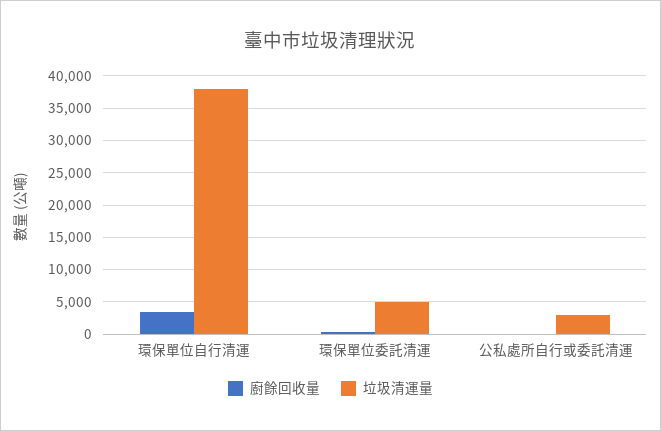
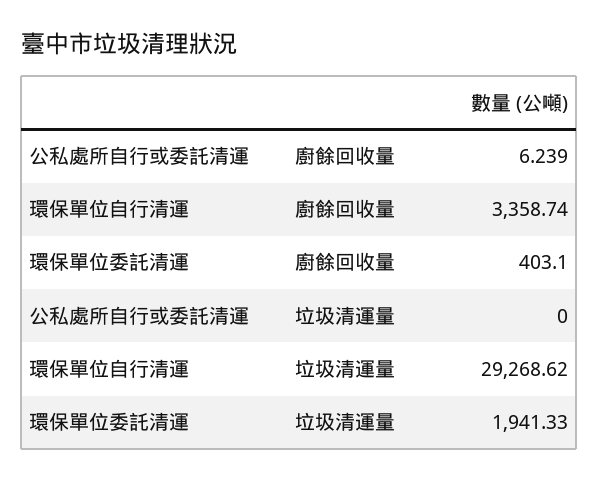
垃圾清運量, 環保單位自行清運: 38000 -> 29268.62
垃圾清運量, 環保單位委託清運: 5000 -> 1941.33
垃圾清運量, 公私處所自行或委託清運: 3000 -> 0

